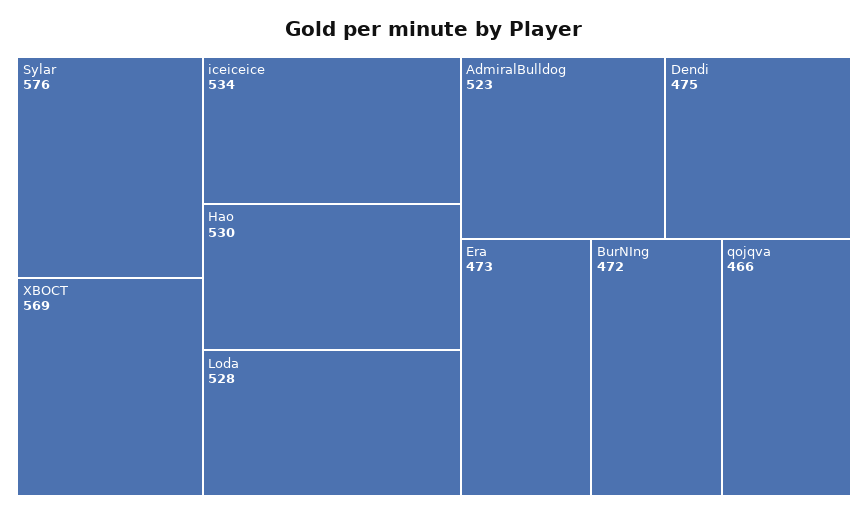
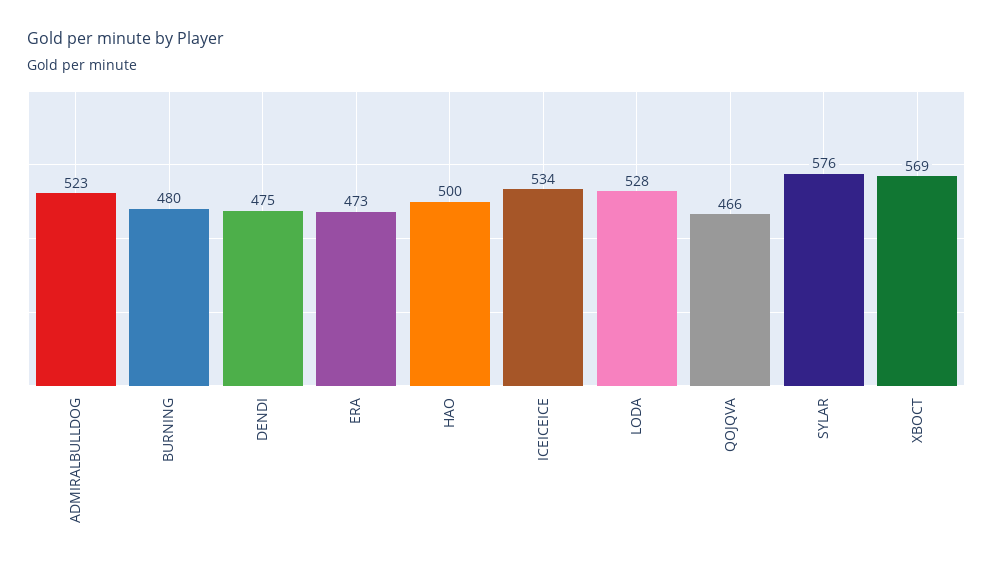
Hao: 530 -> 500
BurNIng: 472 -> 480

